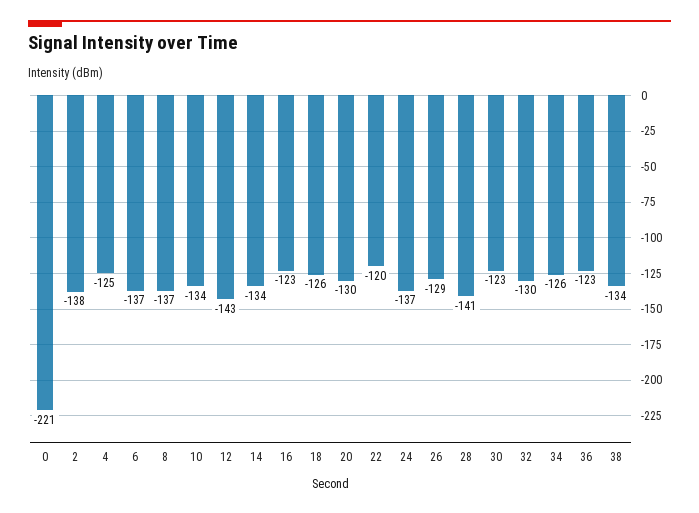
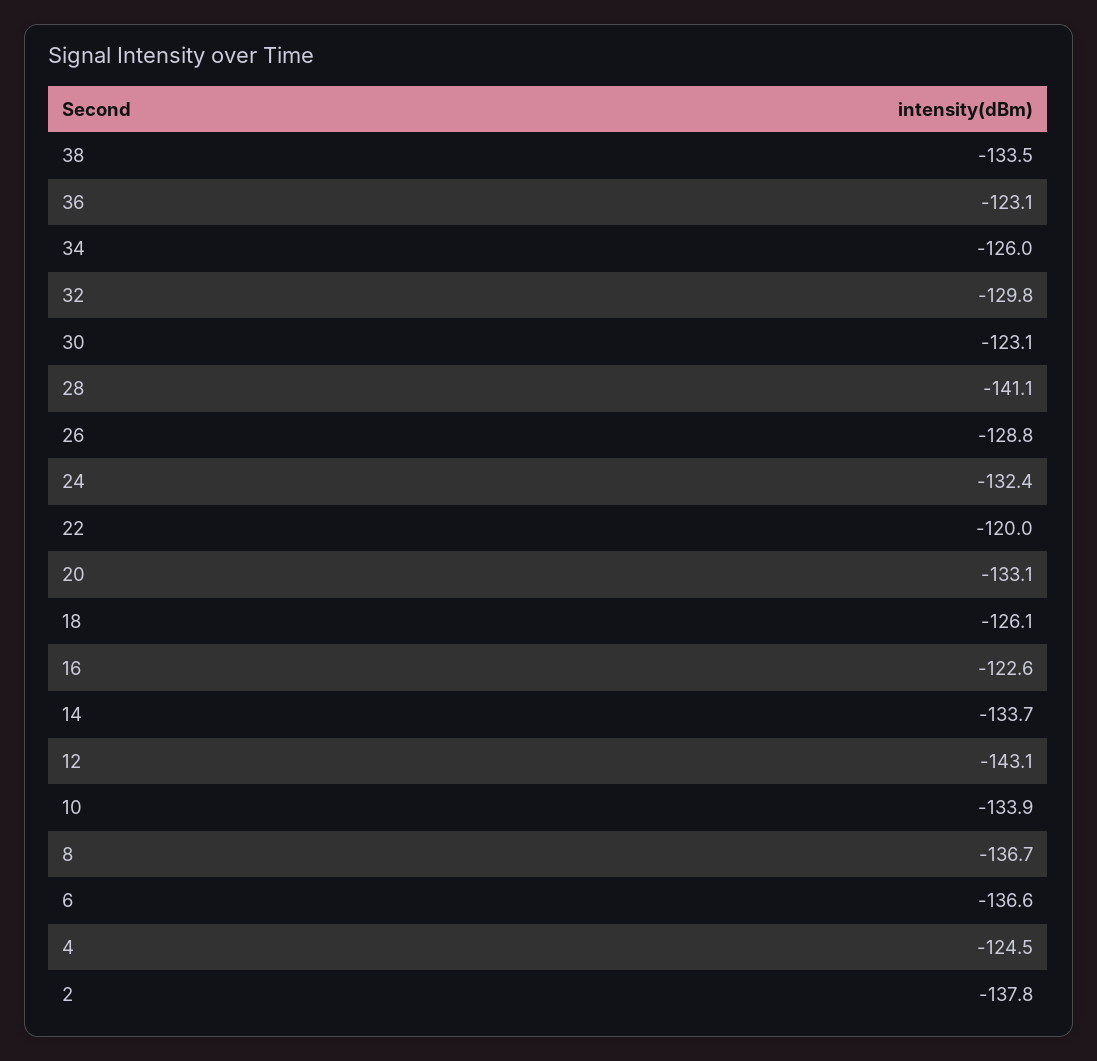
0: -221 -> none
20: -130 -> -133.1
24: -137 -> -132.4

